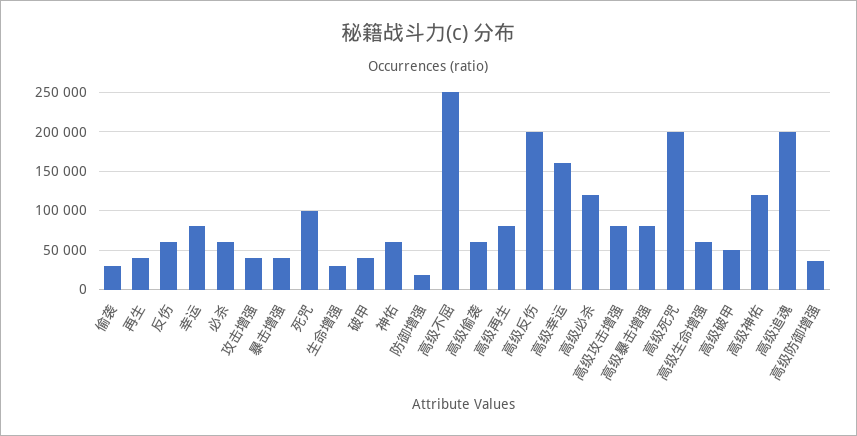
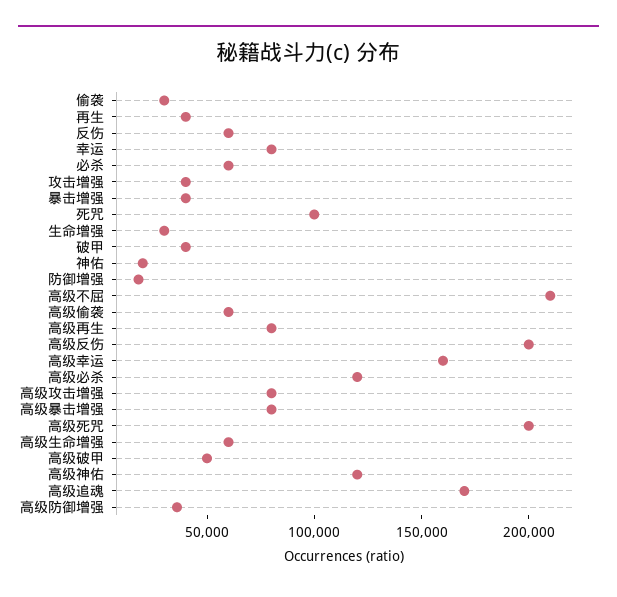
神佑: 60000 -> 20000
高级不屈: 250000 -> 210000
高级追魂: 200000 -> 170000

